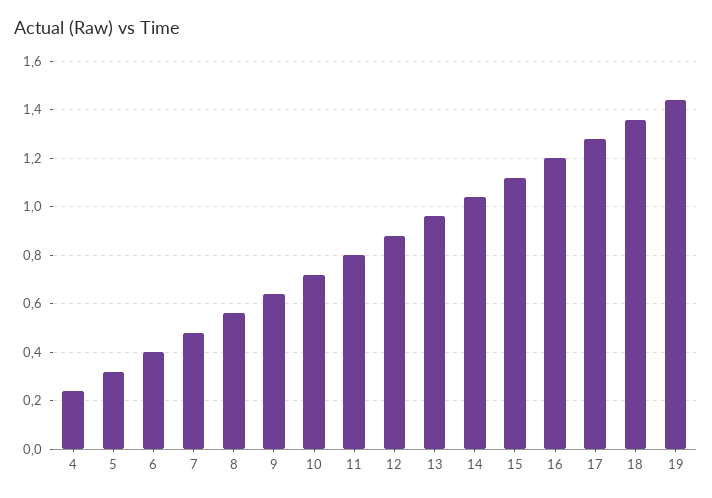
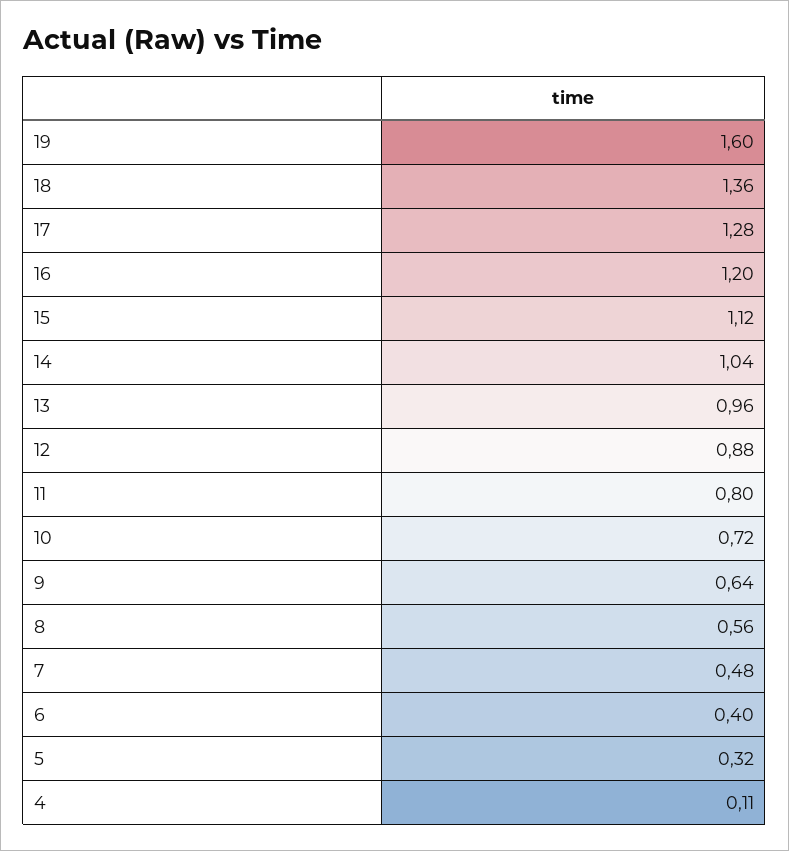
4: 0.25 -> 0.11
19: 1.45 -> 1.6

